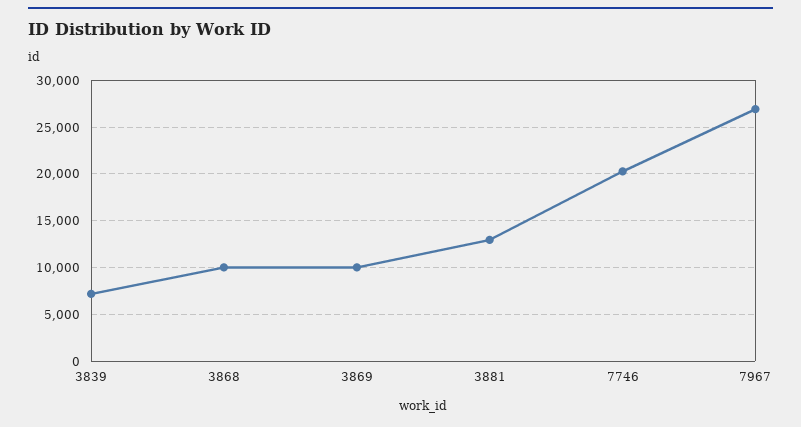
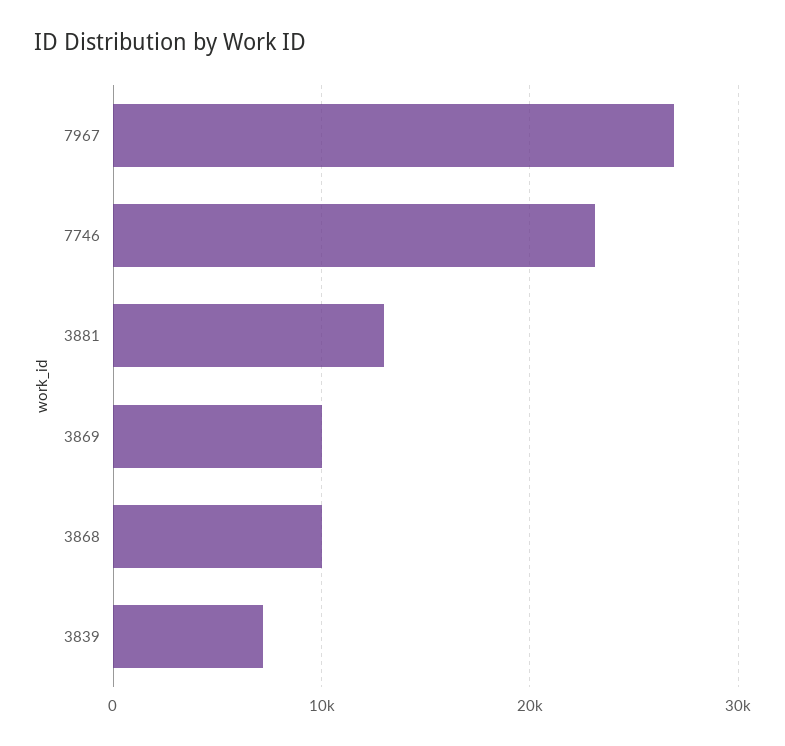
7746: 20000 -> 23000

